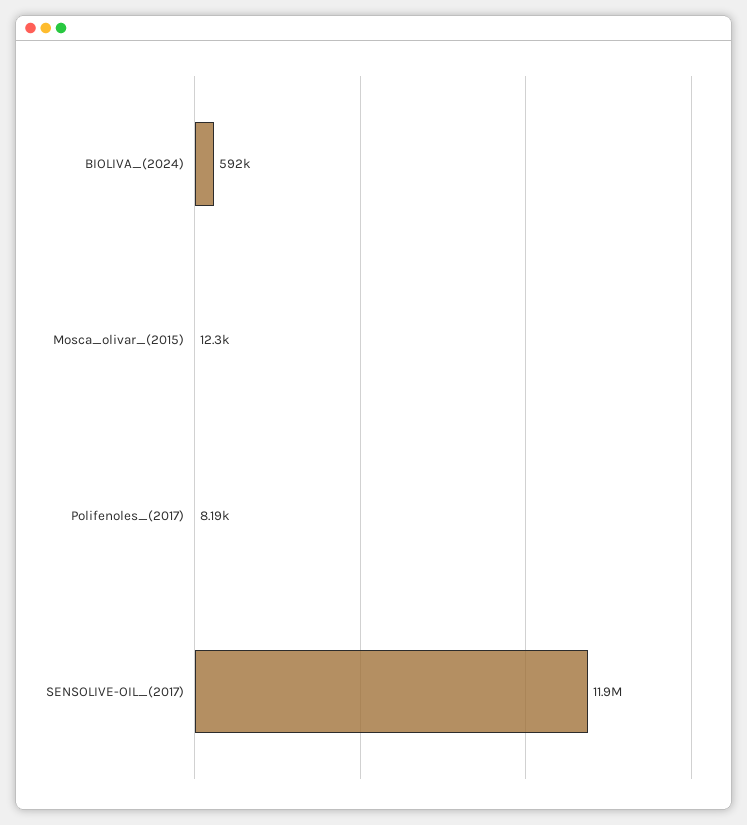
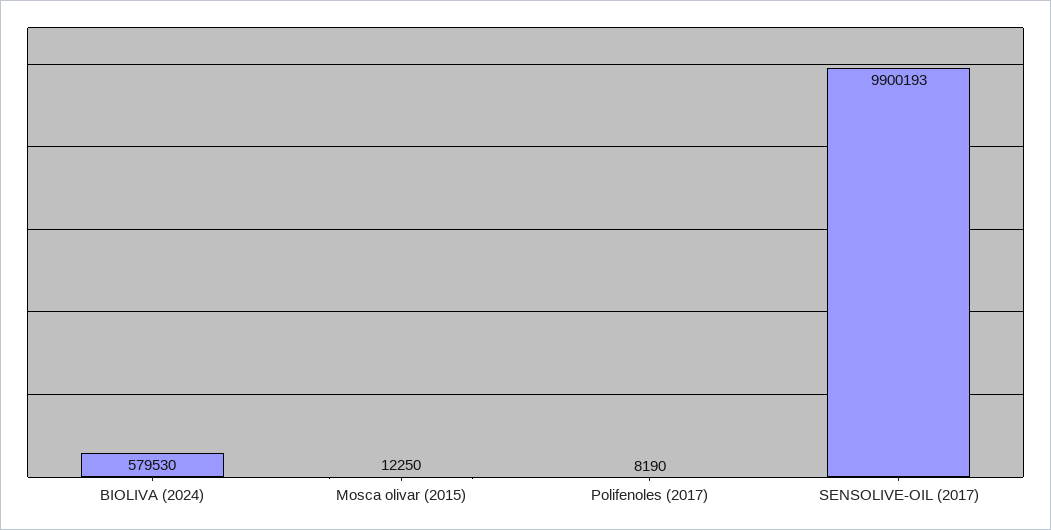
BIOLIVA_(2024): 592000 -> 579530
SENSOLIVE-OIL_(2017): 11900000 -> 9900193

